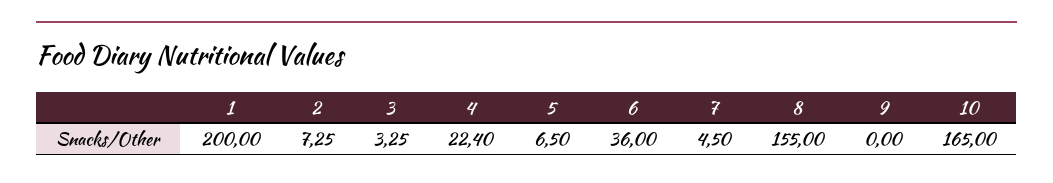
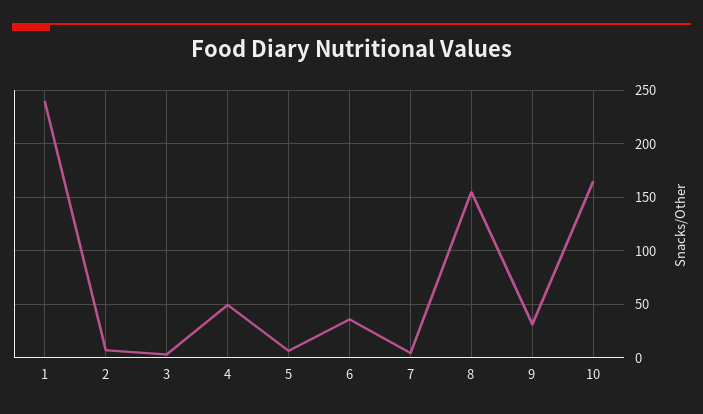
1: 200 -> 240
4: 22.4 -> 50
9: 0 -> 30

